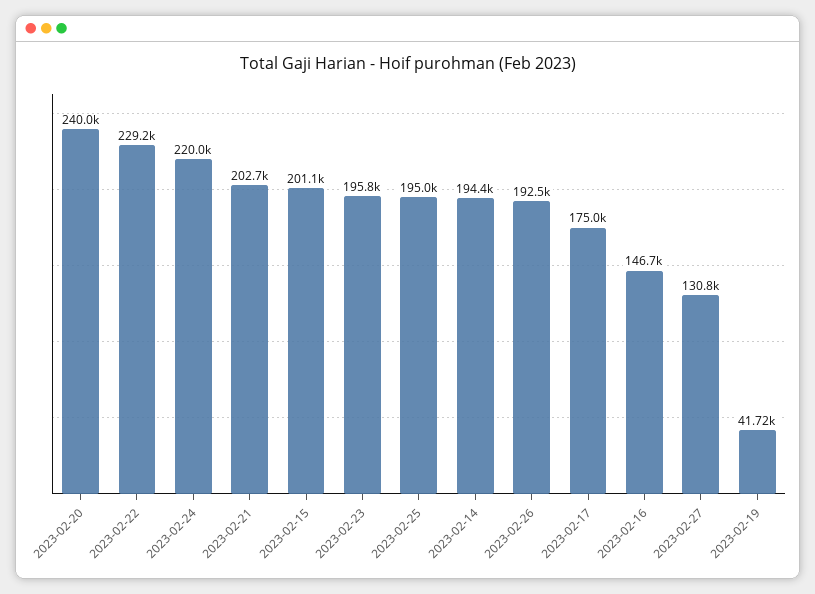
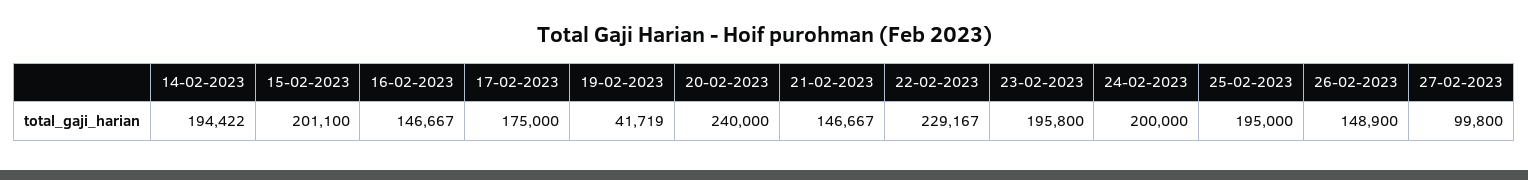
2023-02-24: 220000 -> 200000
2023-02-21: 202700 -> 146667
2023-02-26: 192500 -> 148900
2023-02-27: 130800 -> 99800

